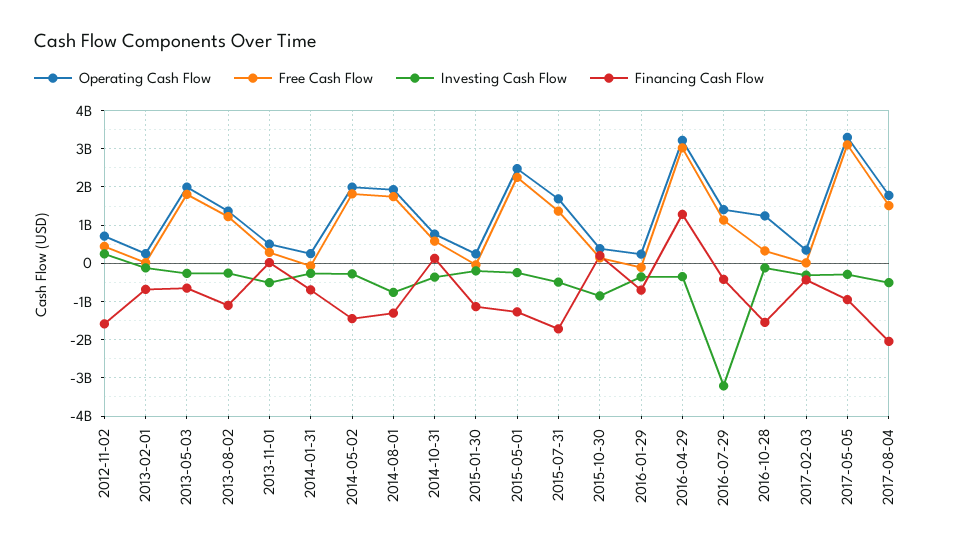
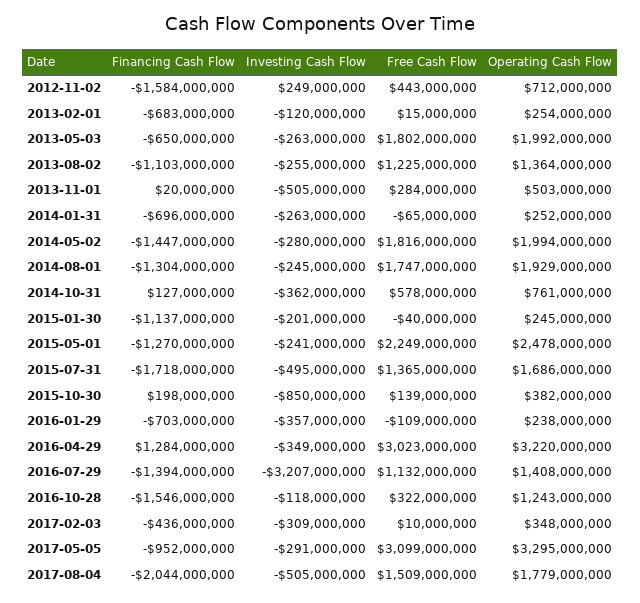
Investing Cash Flow, 2014-08-01: -800000000 -> -245000000
Financing Cash Flow, 2016-07-29: -400000000 -> -1394000000

